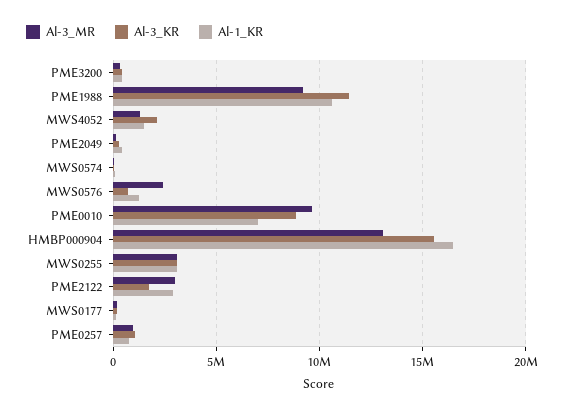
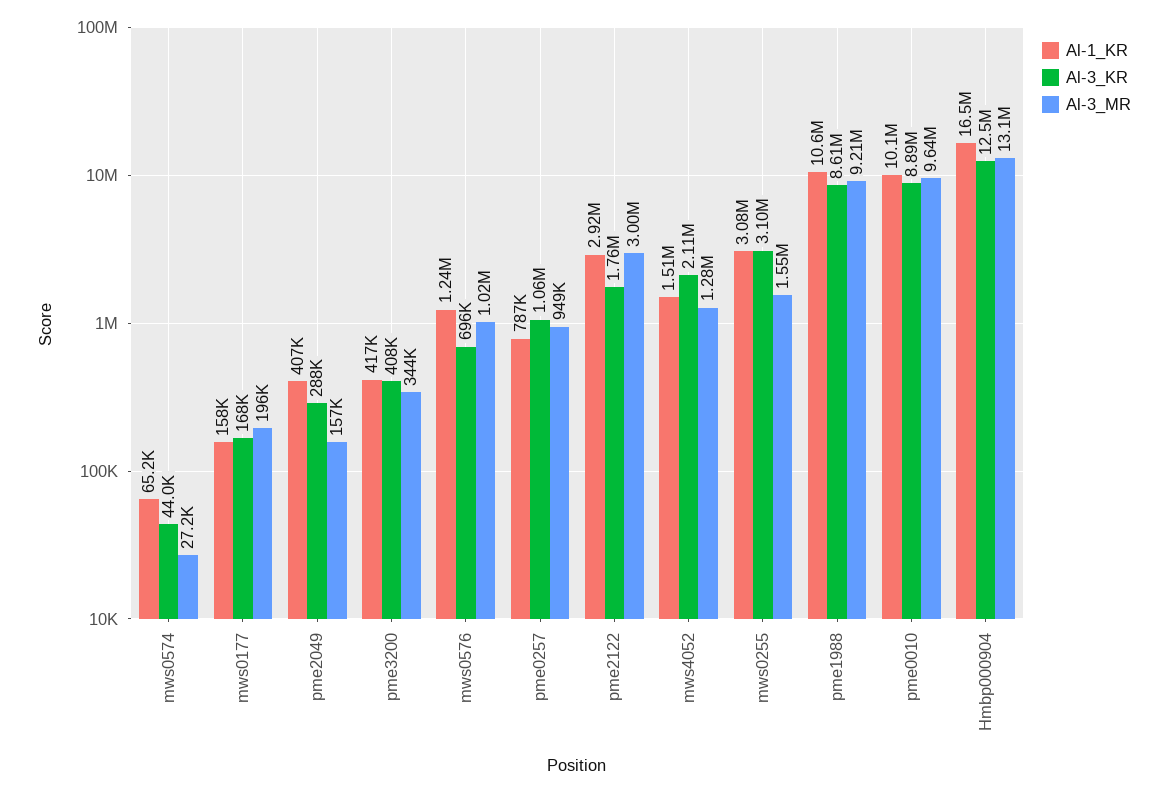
Al-3_KR, PME1988: 11500000 -> 8610000
Al-3_MR, MWS0576: 2500000 -> 1020000
Al-1_KR, PME0010: 7000000 -> 10100000
Al-3_KR, HMBP000904: 15500000 -> 12500000
Al-3_MR, MWS0255: 3000000 -> 1550000

